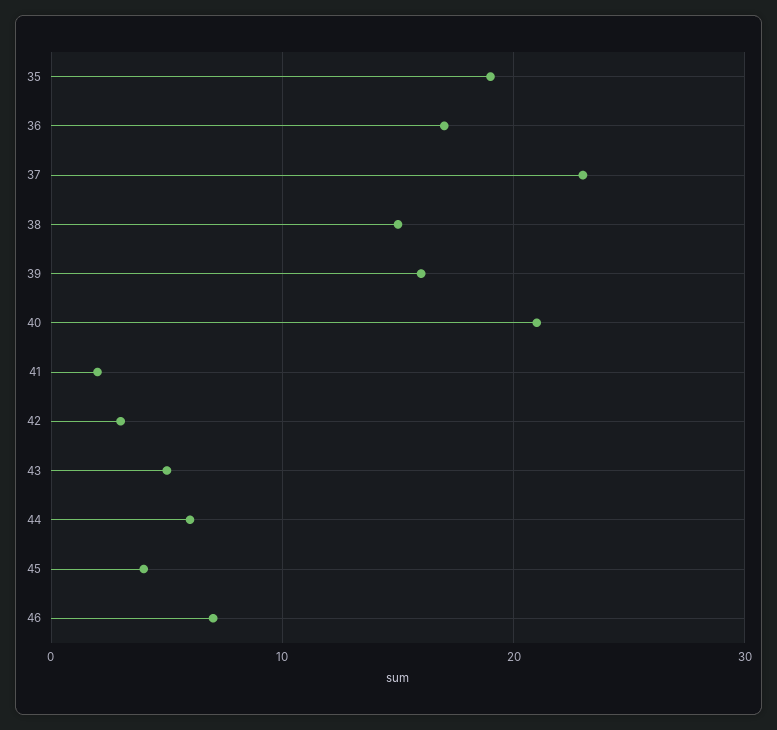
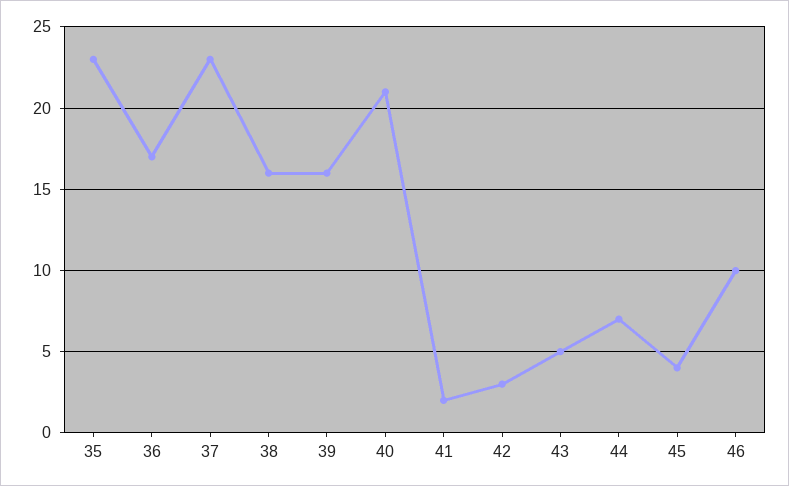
35: 19 -> 23
38: 15 -> 16
44: 6 -> 7
46: 7 -> 10

